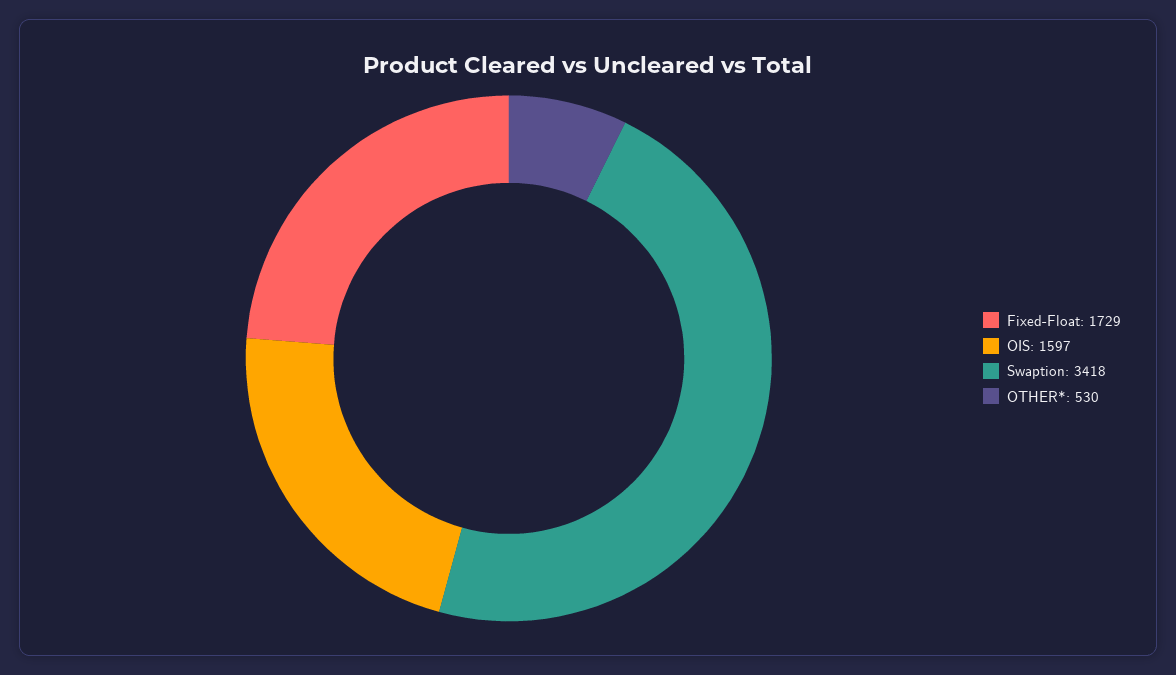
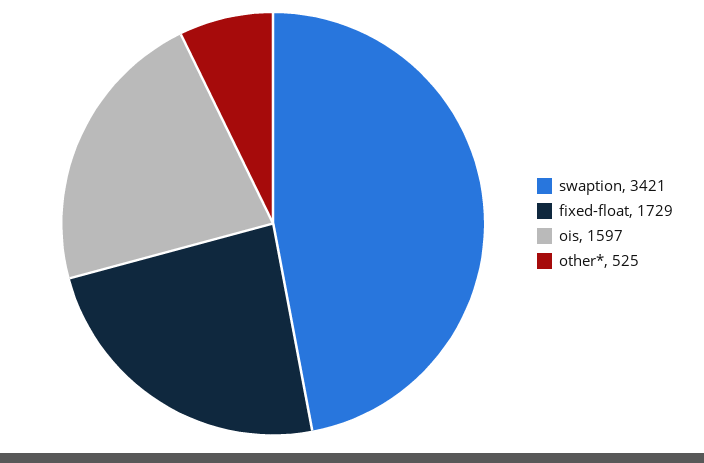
Swaption: 3418 -> 3421
OTHER*: 530 -> 525

